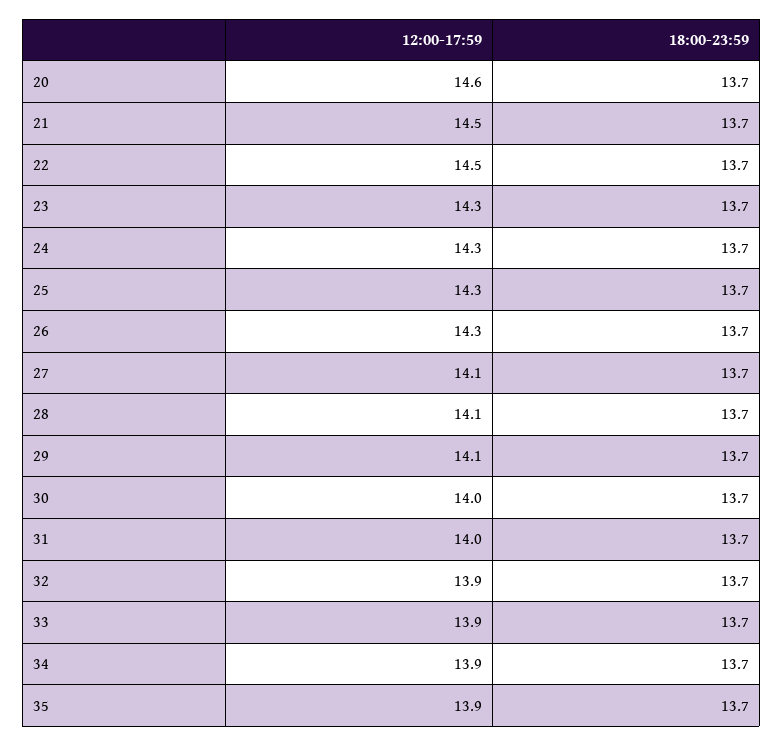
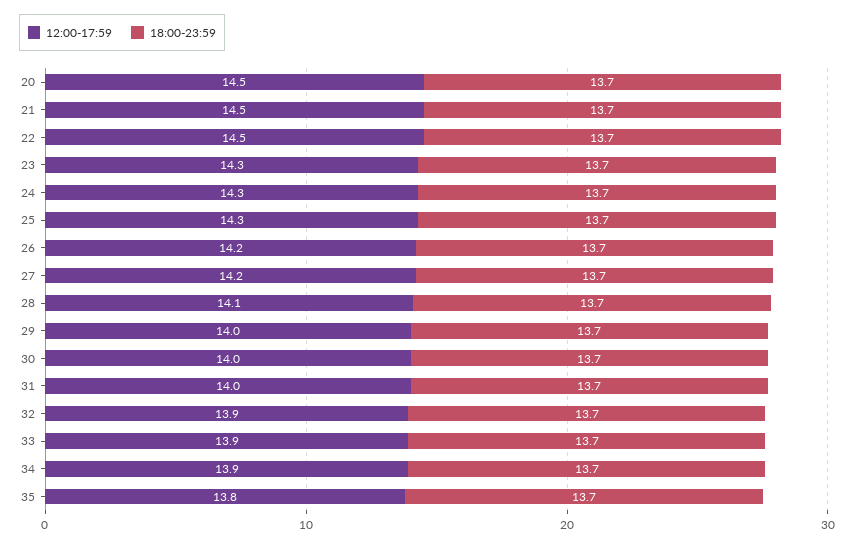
12:00-17:59, 20: 14.6 -> 14.5
12:00-17:59, 26: 14.3 -> 14.2
12:00-17:59, 27: 14.1 -> 14.2
12:00-17:59, 29: 14.1 -> 14
12:00-17:59, 35: 13.9 -> 13.8

